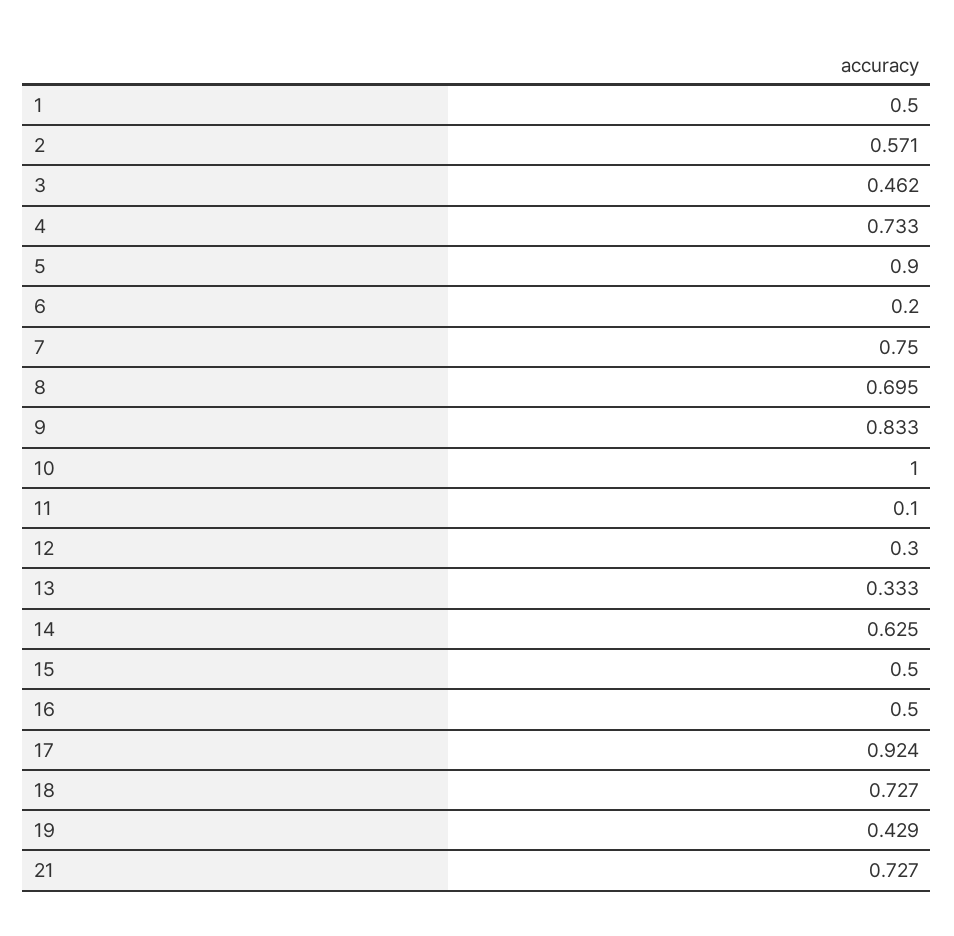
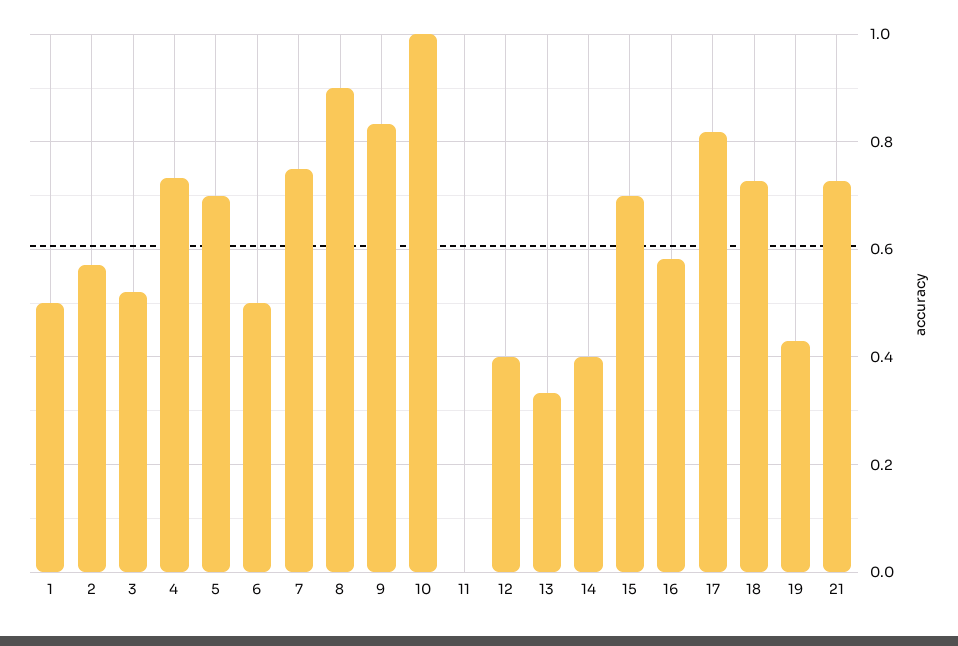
3: 0.462 -> 0.52
5: 0.9 -> 0.7
6: 0.2 -> 0.5
8: 0.695 -> 0.9
11: 0.1 -> 0
12: 0.3 -> 0.4
14: 0.625 -> 0.4
15: 0.5 -> 0.7
16: 0.5 -> 0.58
17: 0.924 -> 0.82

